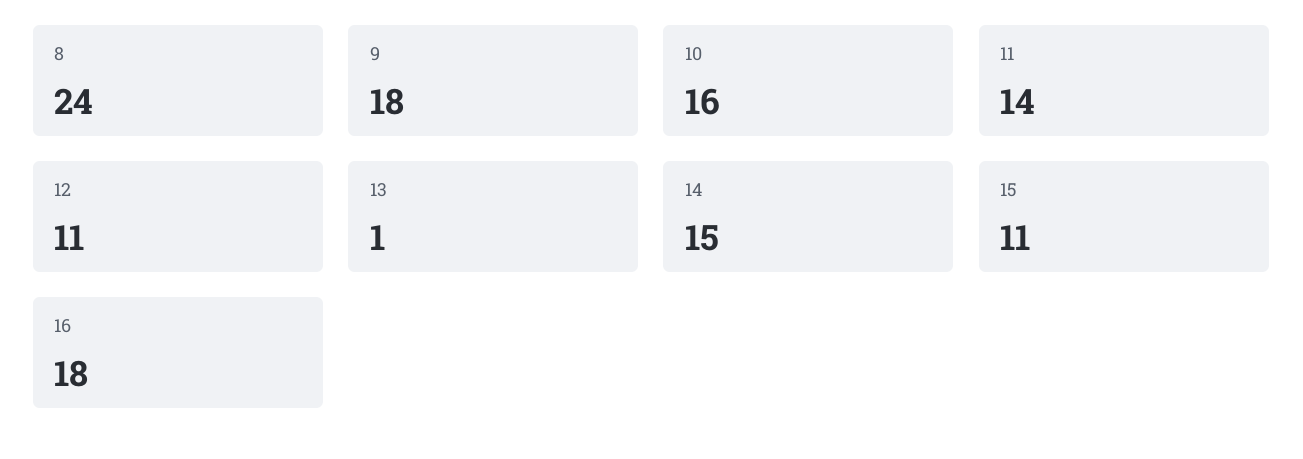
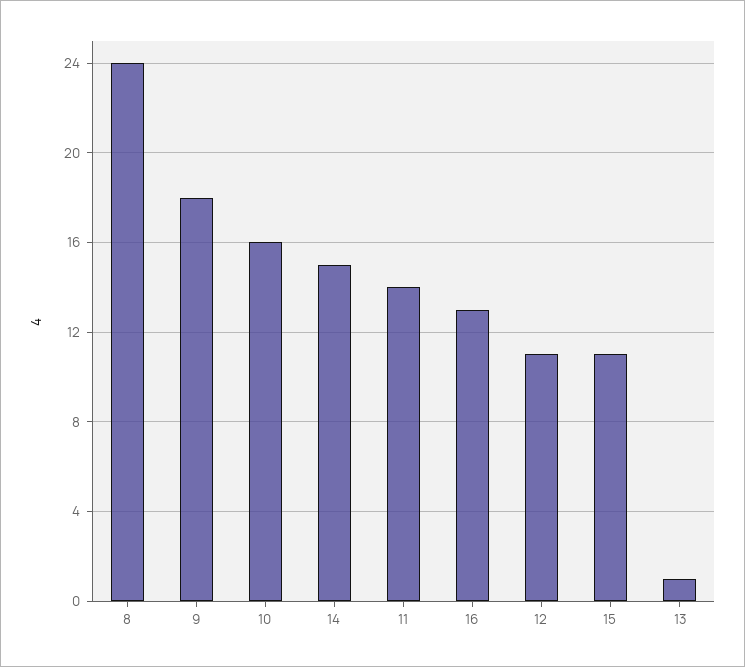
16: 18 -> 13

